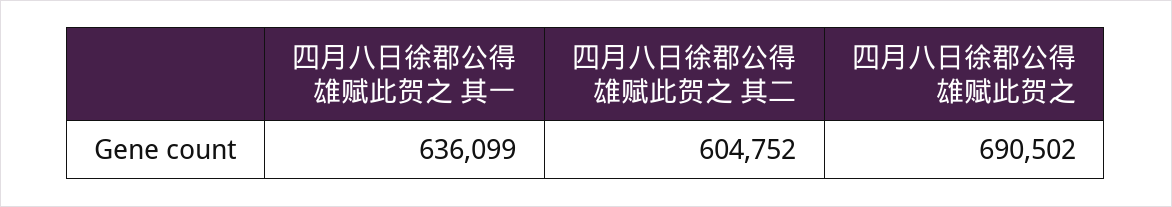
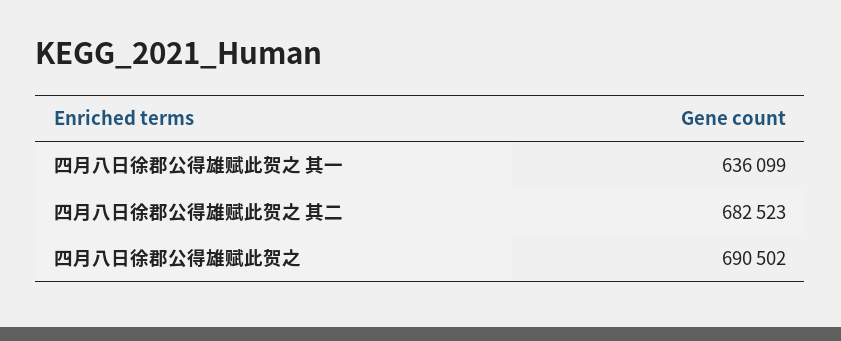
四月八日徐郡公得雄赋此贺之 其二: 604752 -> 682523

